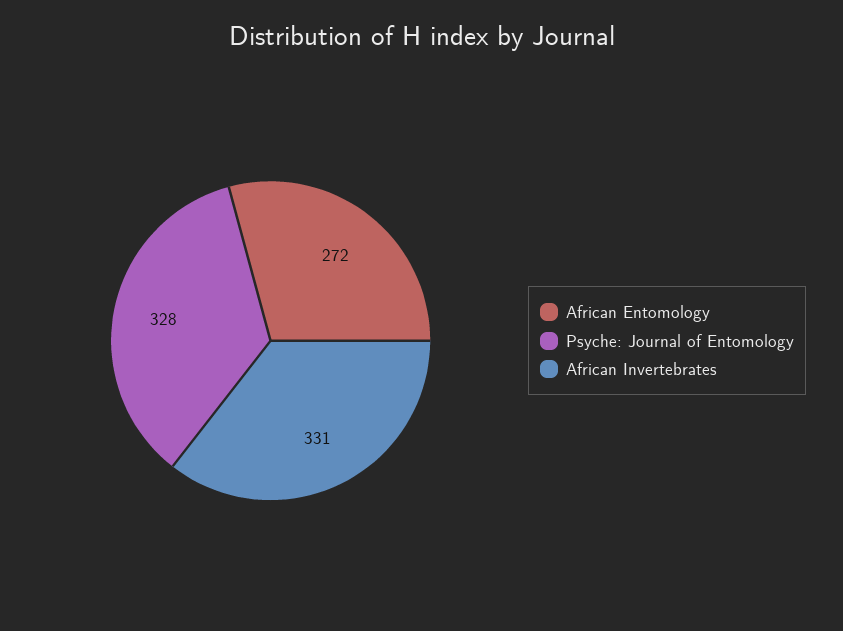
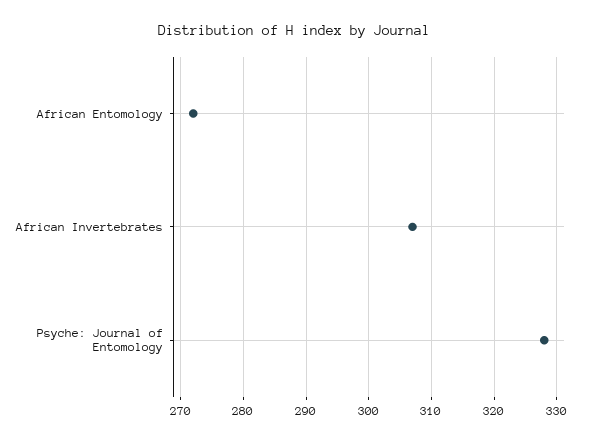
African Invertebrates: 331 -> 307

